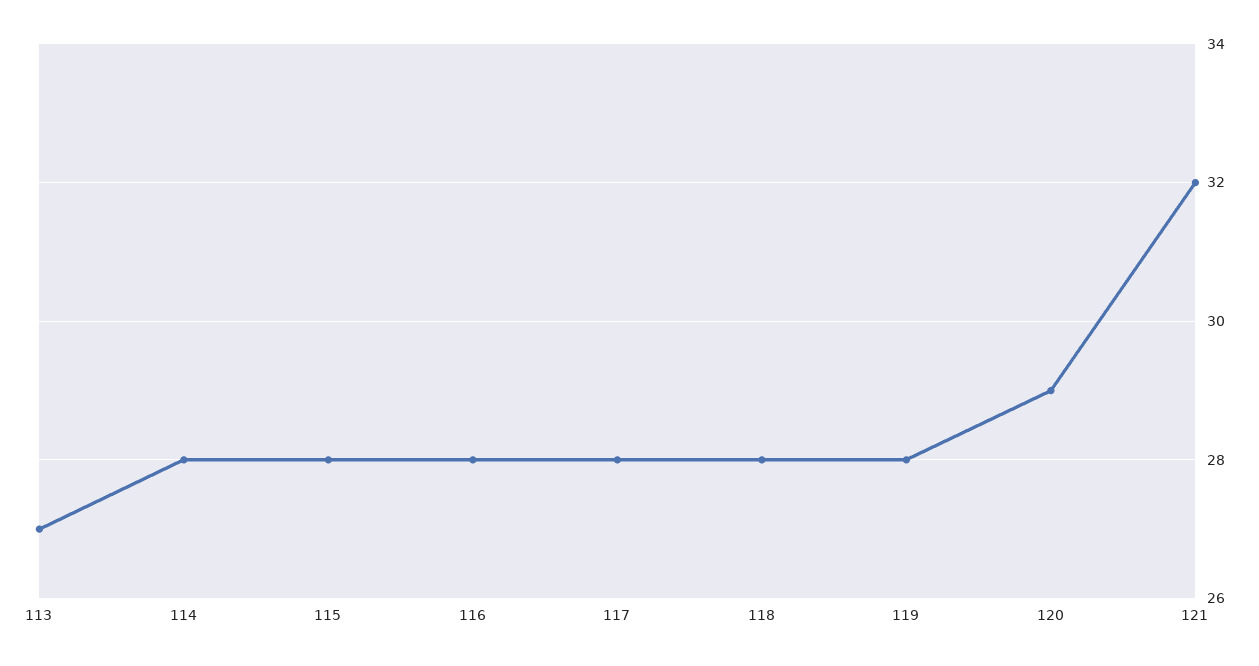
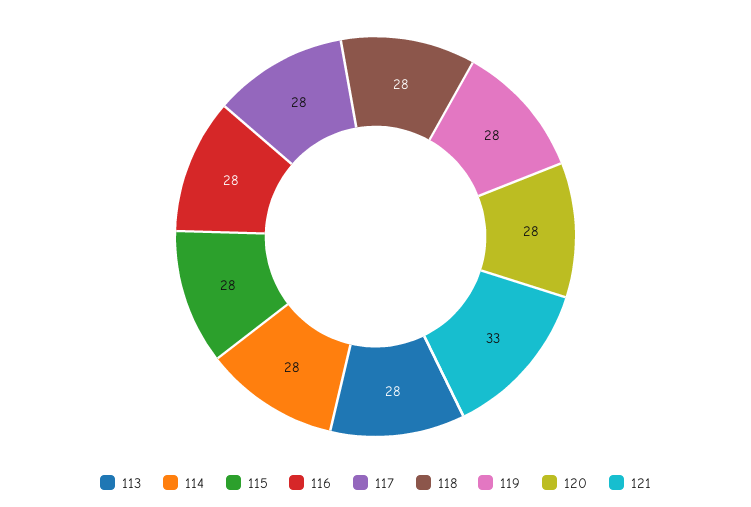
113: 27 -> 28
120: 29 -> 28
121: 32 -> 33

